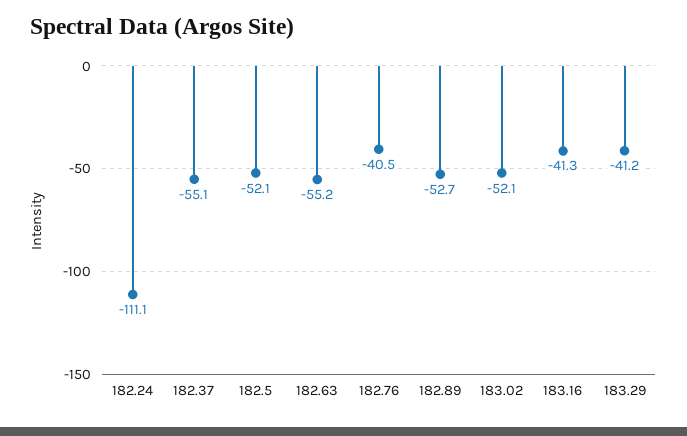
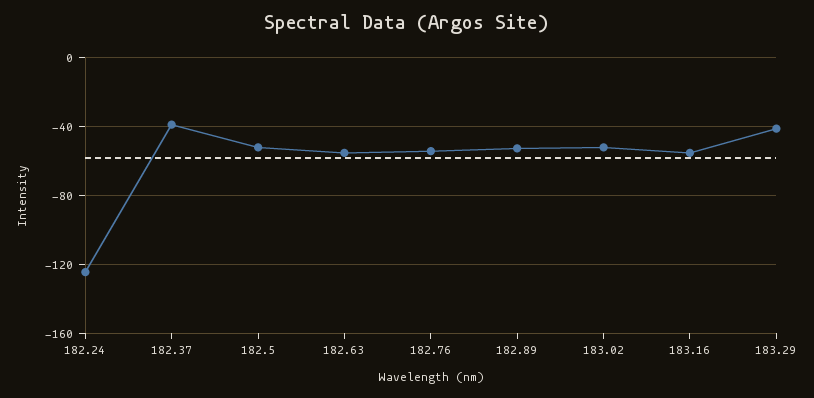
182.24: -111.1 -> -125
182.37: -55.1 -> -40
182.76: -40.5 -> -55
183.16: -41.3 -> -55

